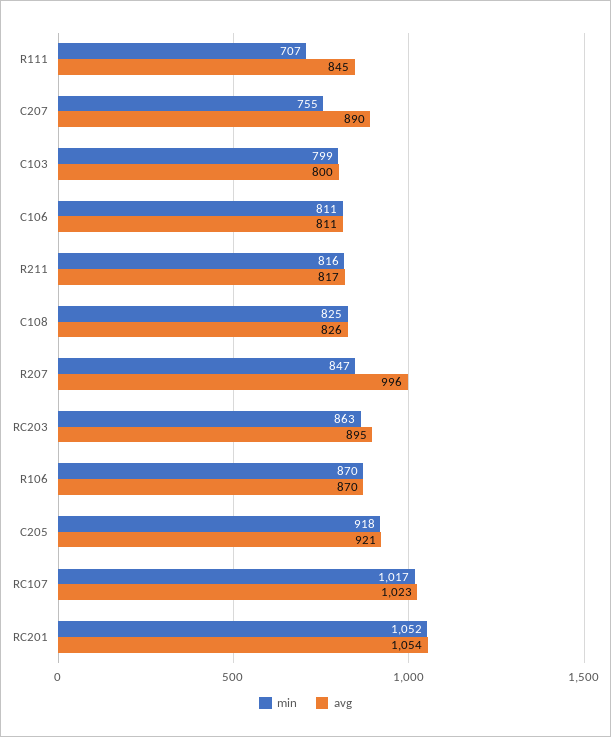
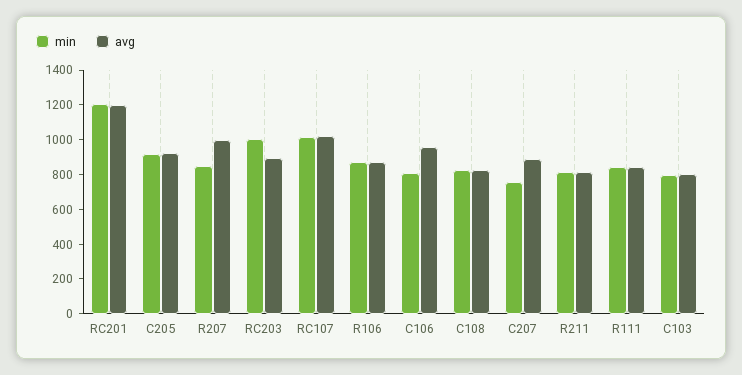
min, R111: 707 -> 850
avg, C106: 811 -> 950
min, RC203: 863 -> 1000
min, RC201: 1052 -> 1200
avg, RC201: 1054 -> 1200

